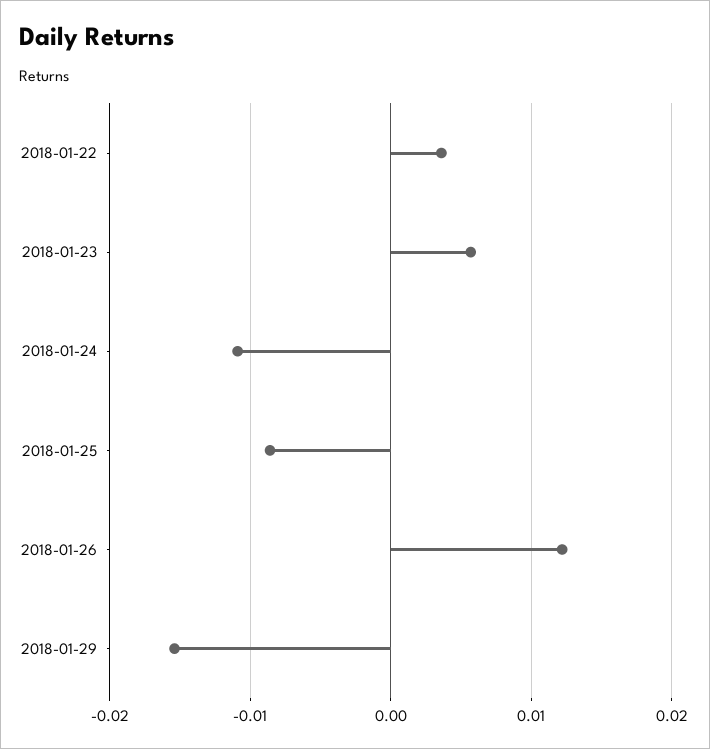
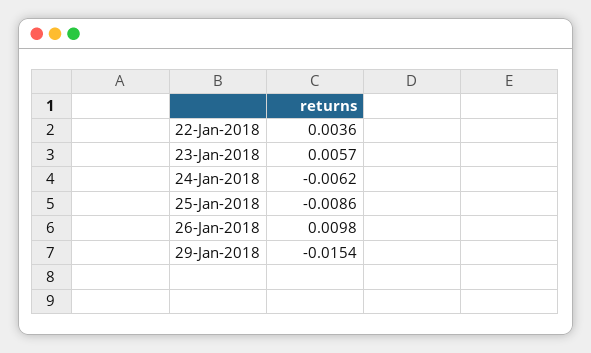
2018-01-24: -0.011 -> -0.0062
2018-01-26: 0.012 -> 0.0098

